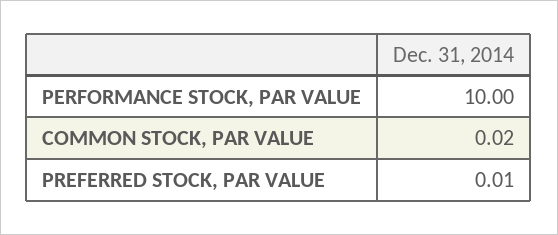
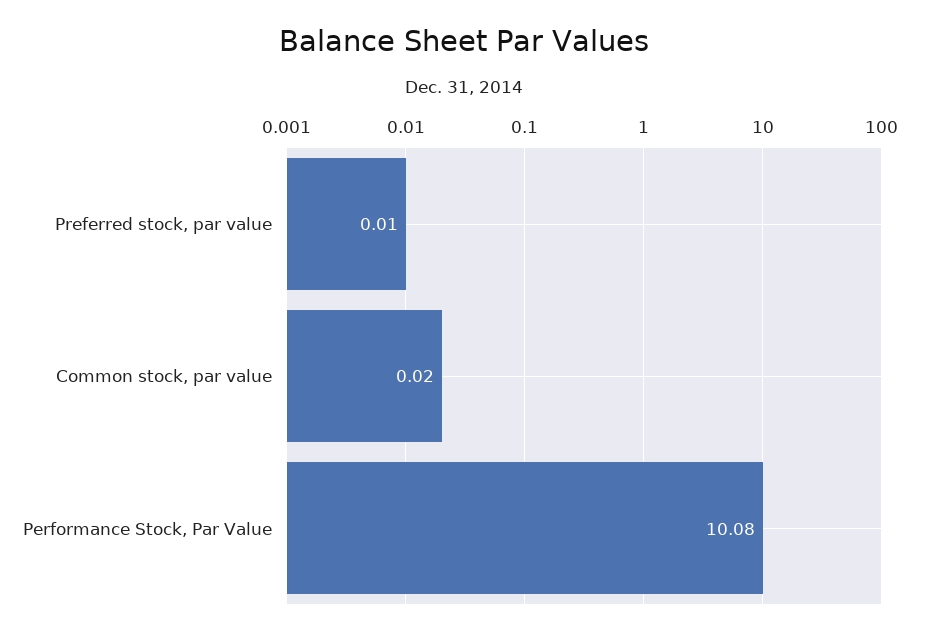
PERFORMANCE STOCK, PAR VALUE: 10 -> 10.08

